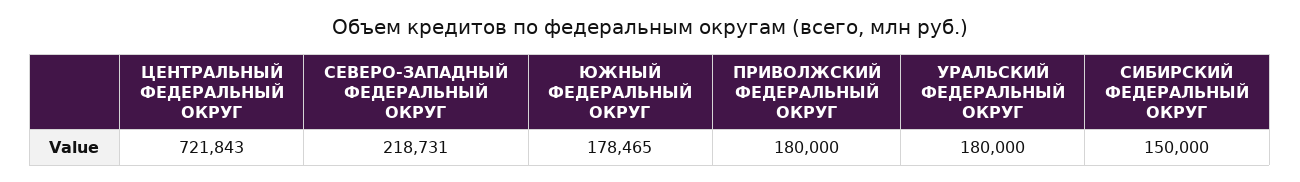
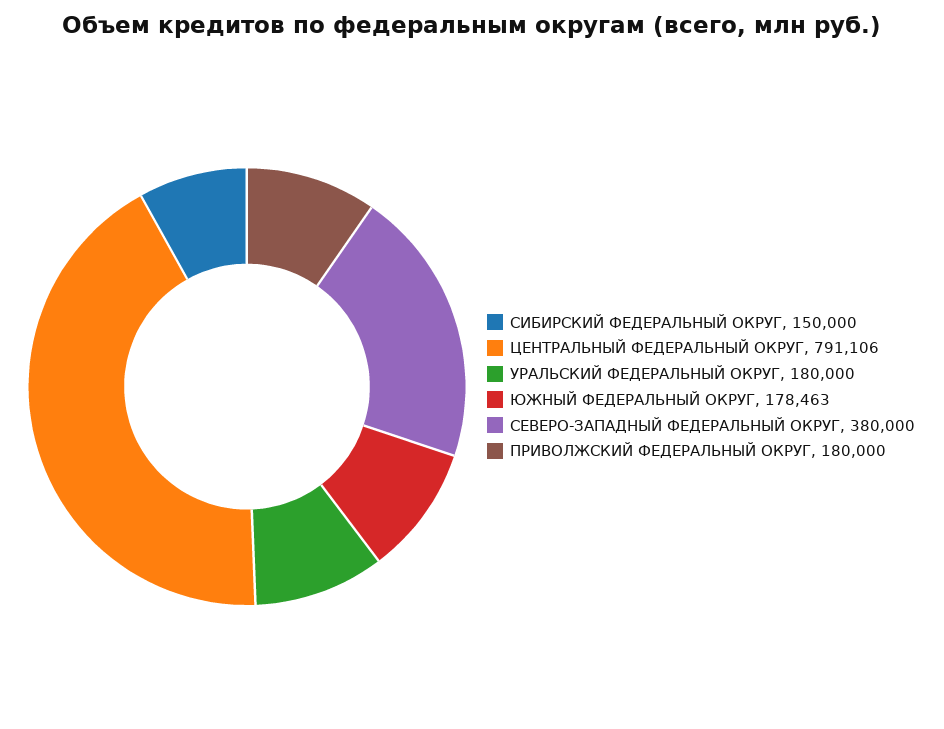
ЦЕНТРАЛЬНЫЙ ФЕДЕРАЛЬНЫЙ ОКРУГ: 721843 -> 791106
СЕВЕРО-ЗАПАДНЫЙ ФЕДЕРАЛЬНЫЙ ОКРУГ: 218731 -> 380000
ЮЖНЫЙ ФЕДЕРАЛЬНЫЙ ОКРУГ: 178465 -> 178463

